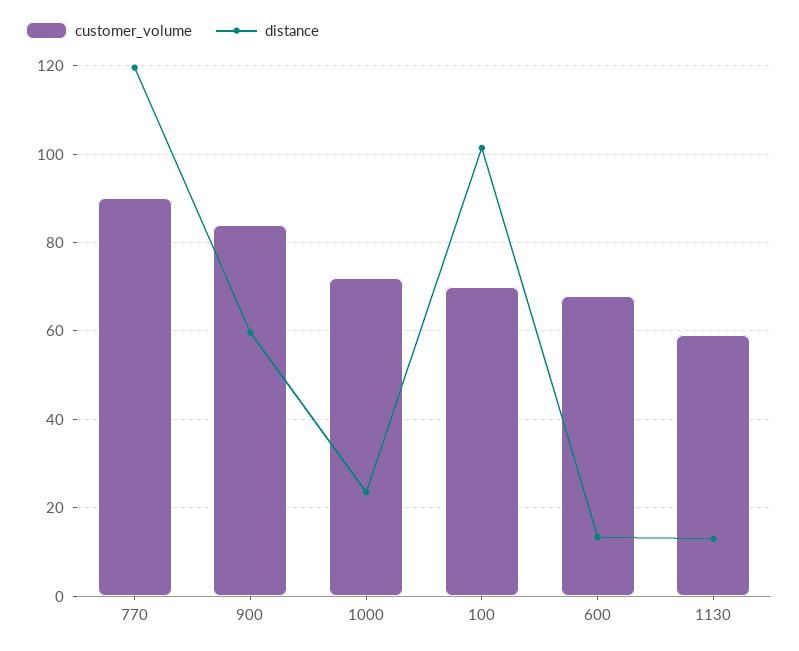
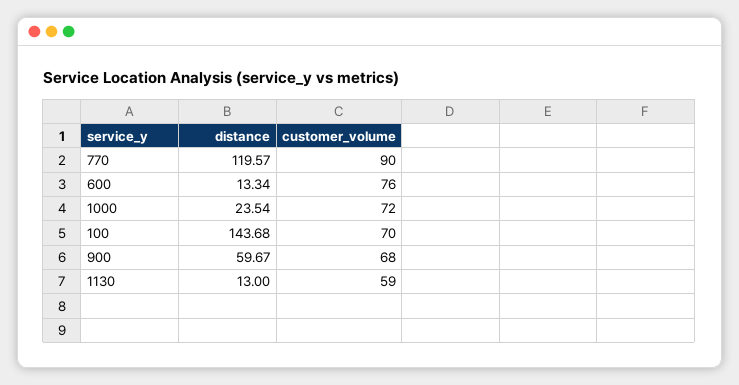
customer_volume, 900: 84 -> 68
distance, 100: 102 -> 143.68
customer_volume, 600: 68 -> 76

